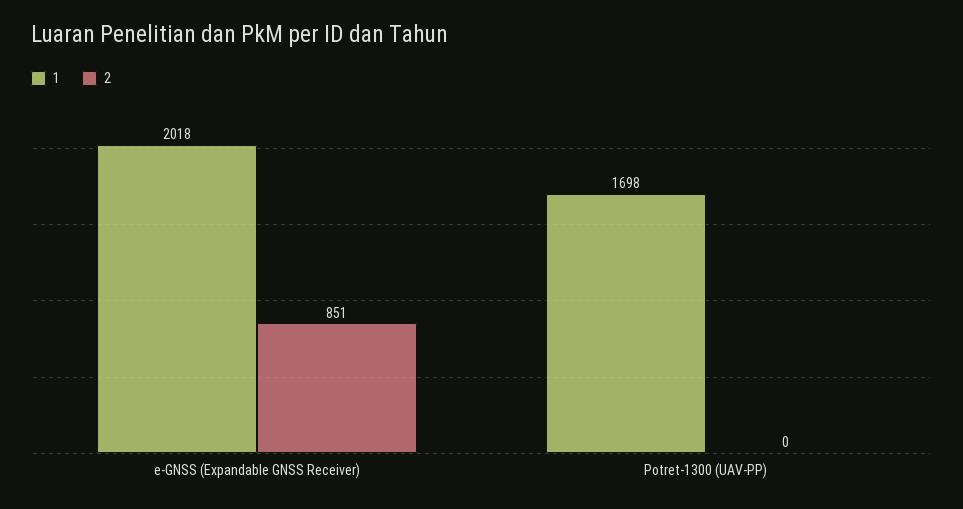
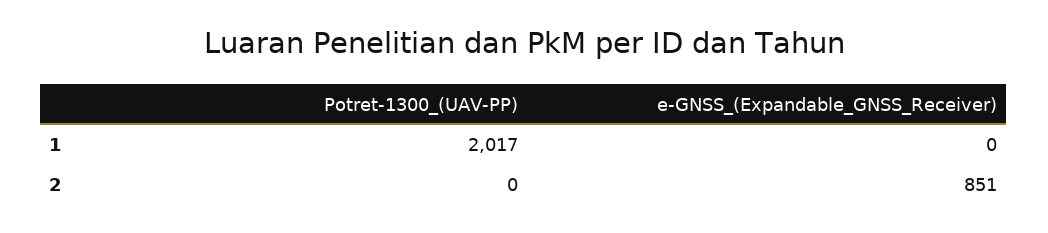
1, e-GNSS (Expandable GNSS Receiver): 2018 -> 0
1, Potret-1300 (UAV-PP): 1698 -> 2017

